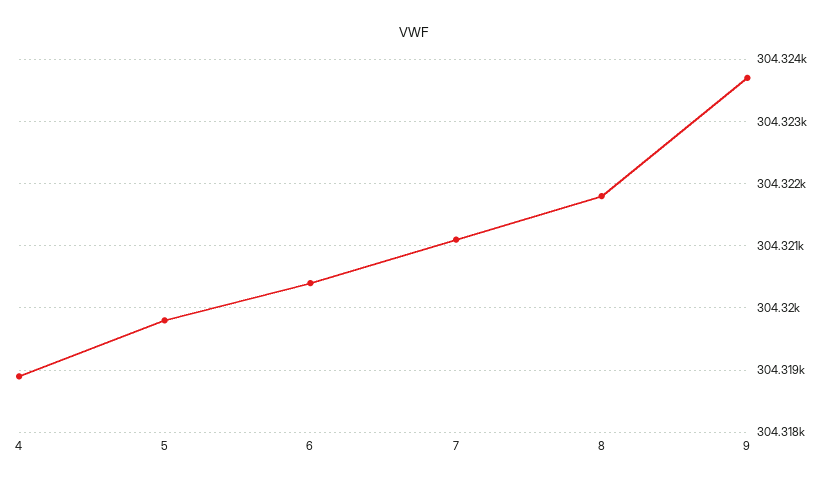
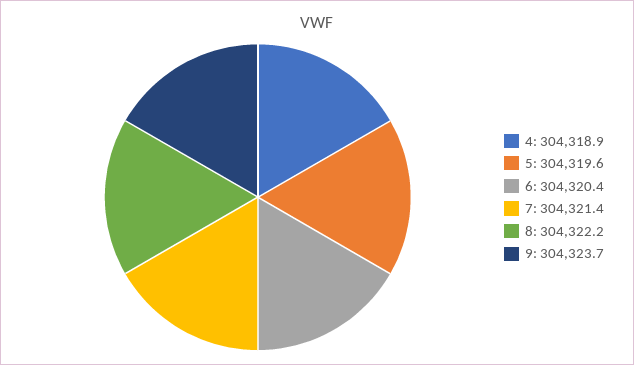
5: 304319.8 -> 304319.6
7: 304321.1 -> 304321.4
8: 304321.8 -> 304322.2

